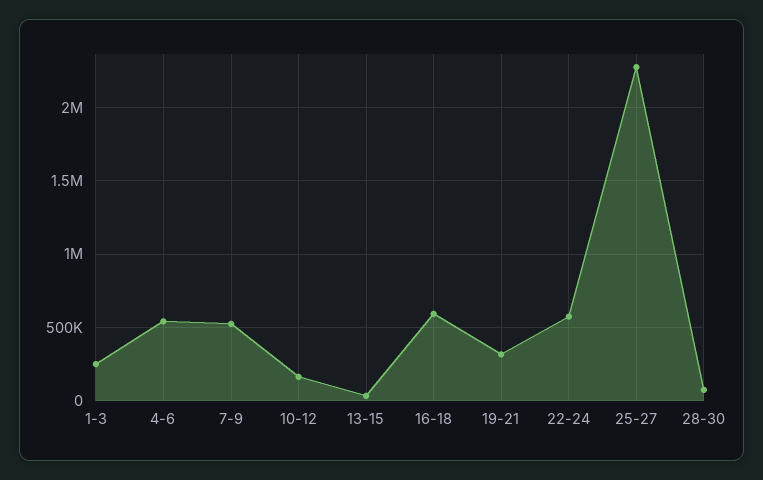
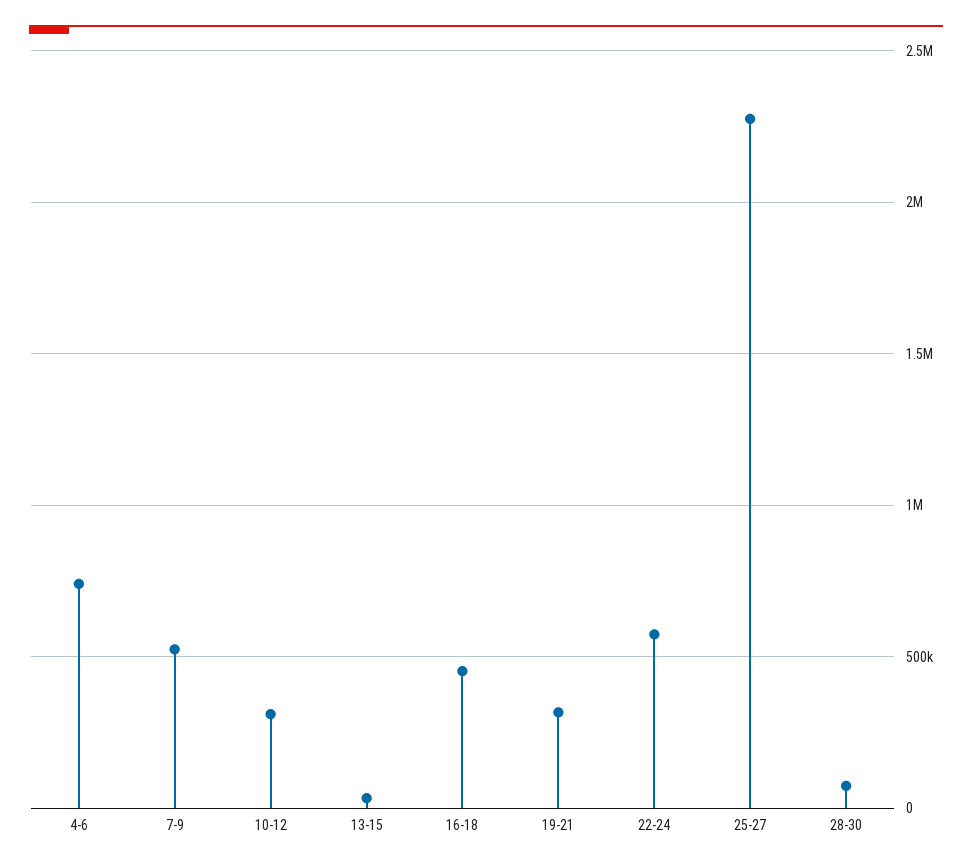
1-3: 250000 -> none
4-6: 550000 -> 750000
10-12: 150000 -> 300000
16-18: 600000 -> 450000

